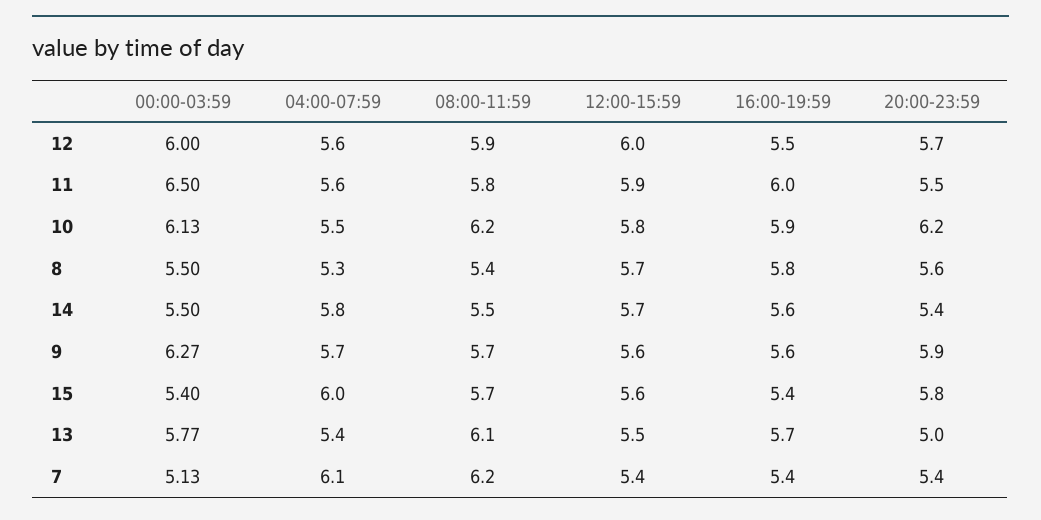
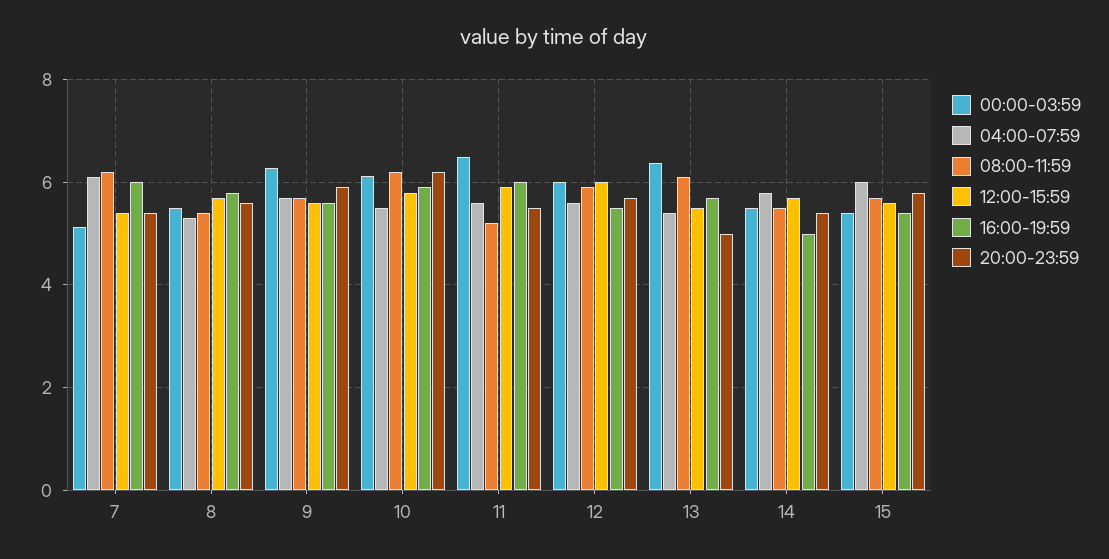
08:00-11:59, 11: 5.8 -> 5.2
16:00-19:59, 14: 5.6 -> 5
00:00-03:59, 13: 5.77 -> 6.4
16:00-19:59, 7: 5.4 -> 6

